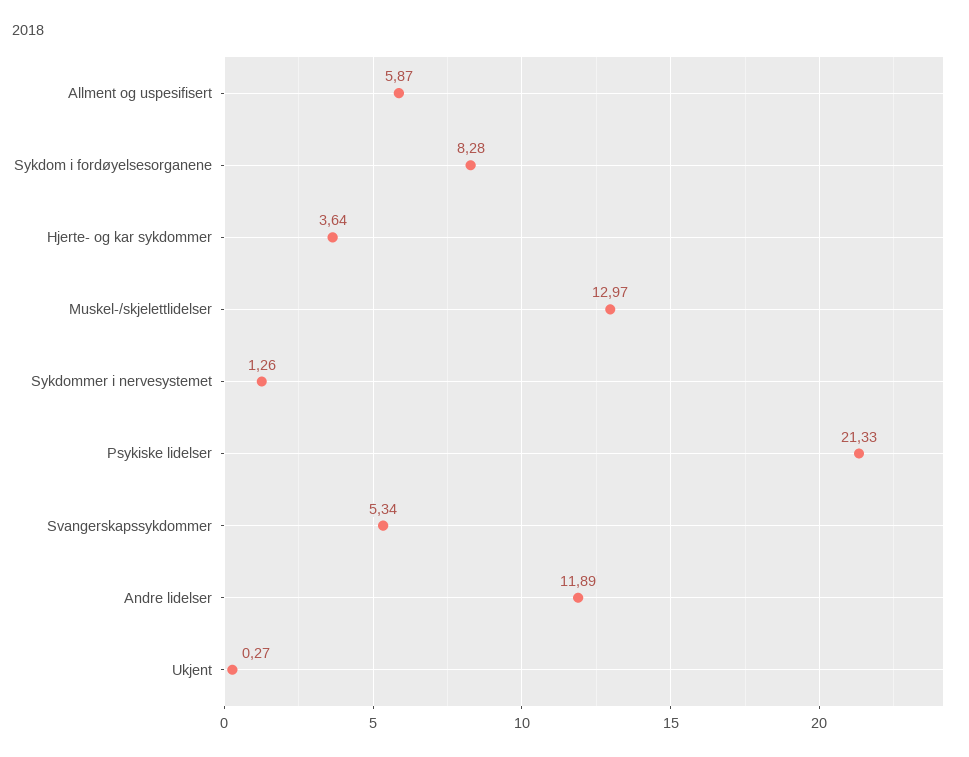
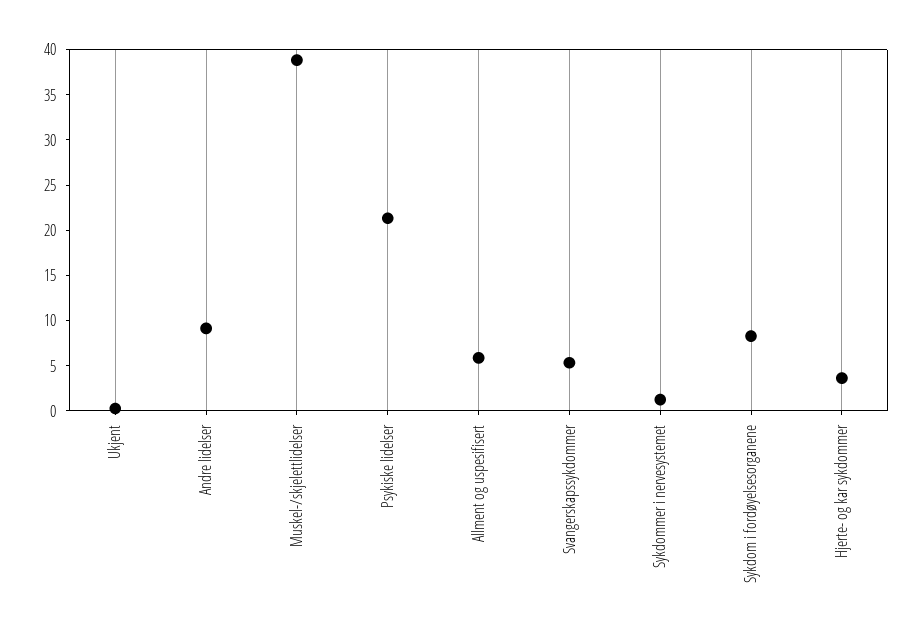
Muskel-/skjelettlidelser: 12.97 -> 39
Andre lidelser: 11.89 -> 9

